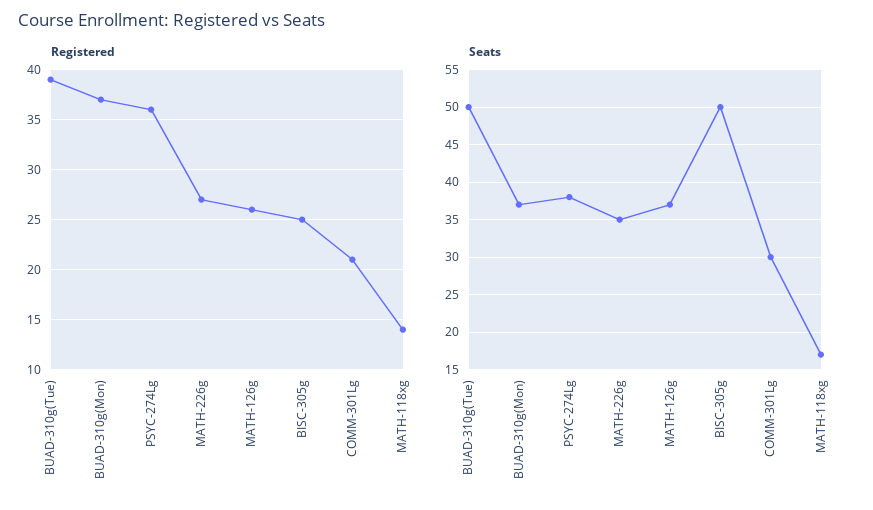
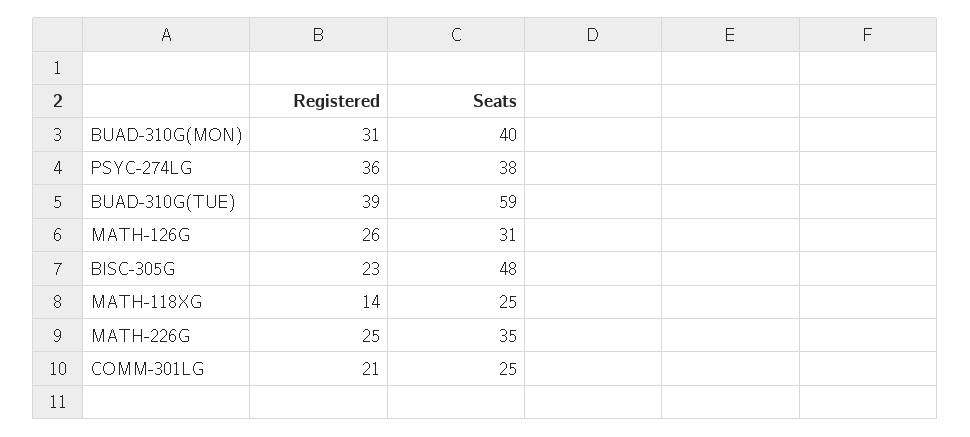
Registered, BUAD-310g(Mon): 37 -> 31
Registered, MATH-226g: 27 -> 25
Registered, BISC-305g: 25 -> 23
Seats, BUAD-310g(Tue): 50 -> 59
Seats, BUAD-310g(Mon): 37 -> 40
Seats, MATH-126g: 37 -> 31
Seats, BISC-305g: 50 -> 48
Seats, COMM-301Lg: 30 -> 25
Seats, MATH-118xg: 17 -> 25

